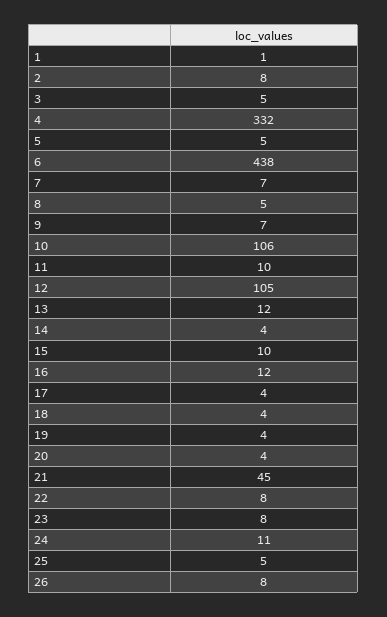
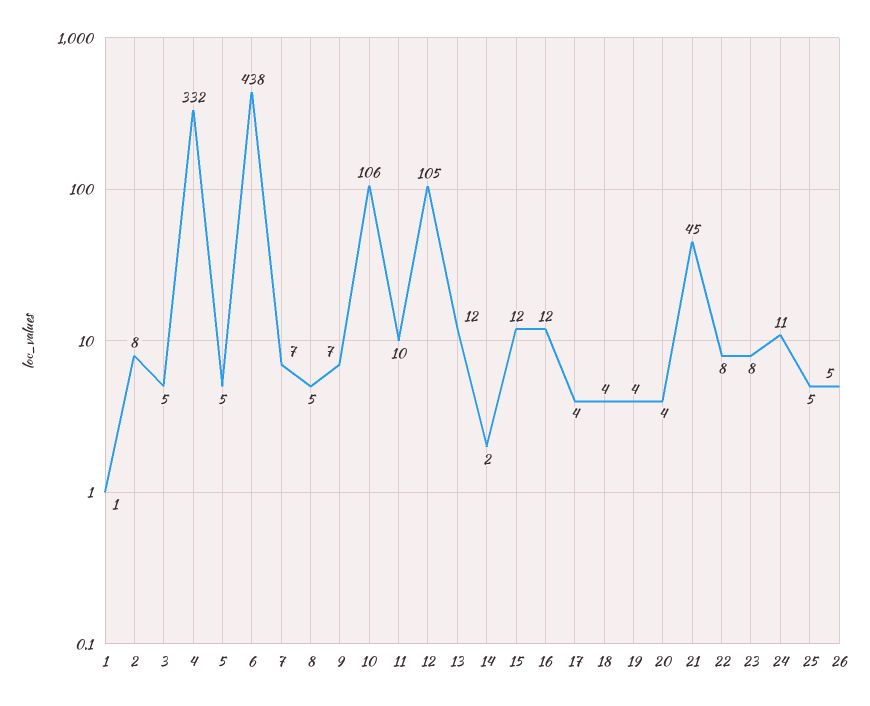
14: 4 -> 2
15: 10 -> 12
26: 8 -> 5

